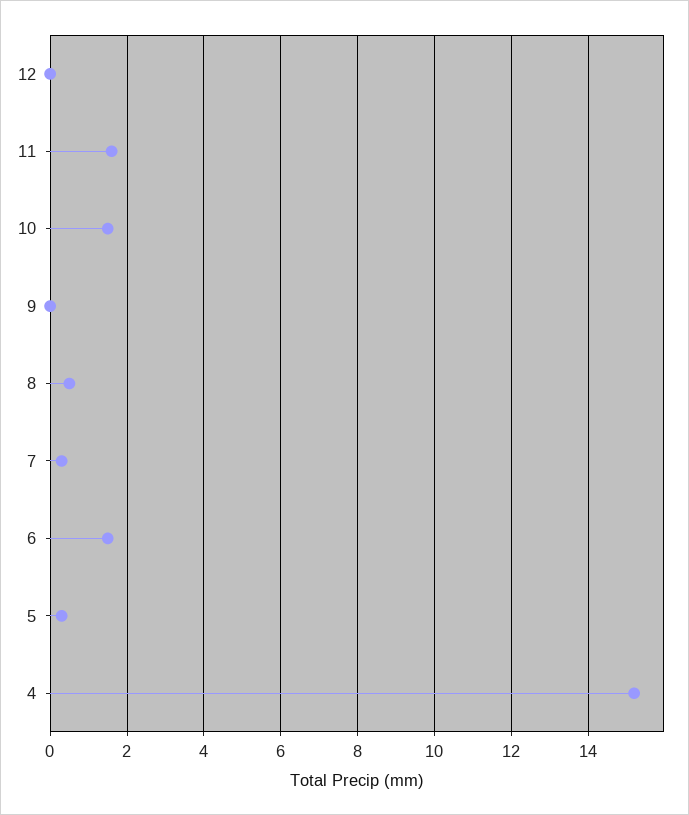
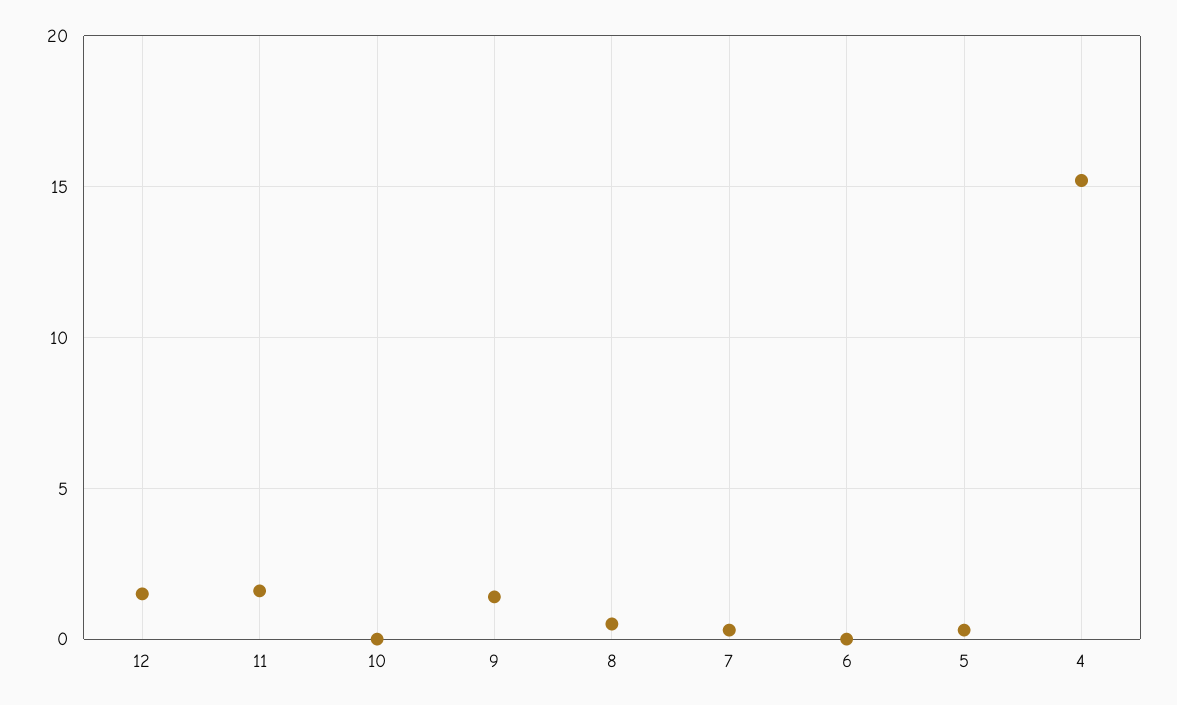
12: 0 -> 1.5
10: 1.5 -> 0
9: 0 -> 1.5
6: 1.5 -> 0

